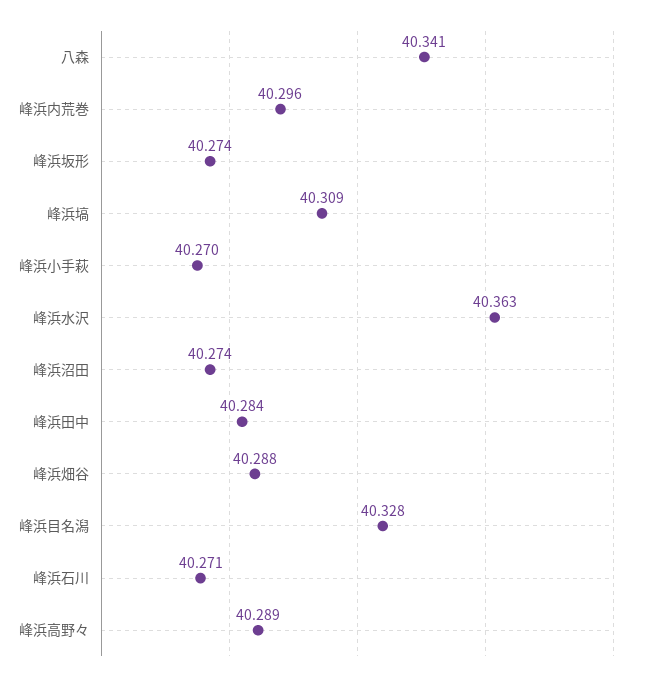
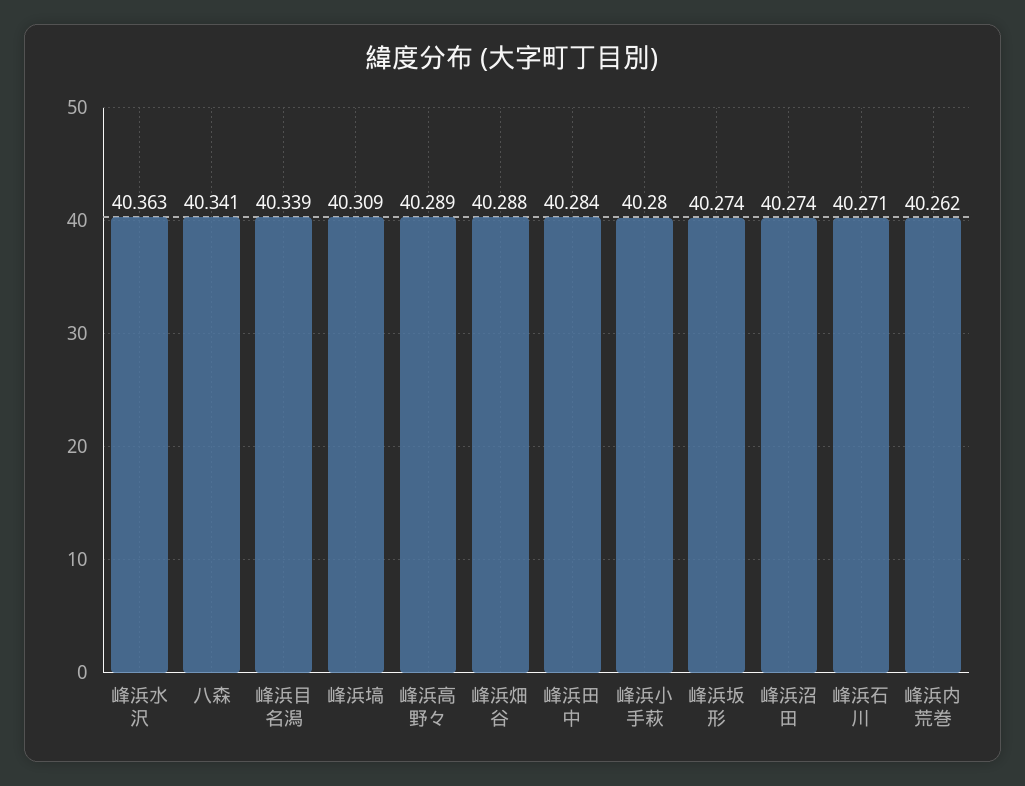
峰浜内荒巻: 40.296 -> 40.262
峰浜小手萩: 40.27 -> 40.28
峰浜目名潟: 40.328 -> 40.339

